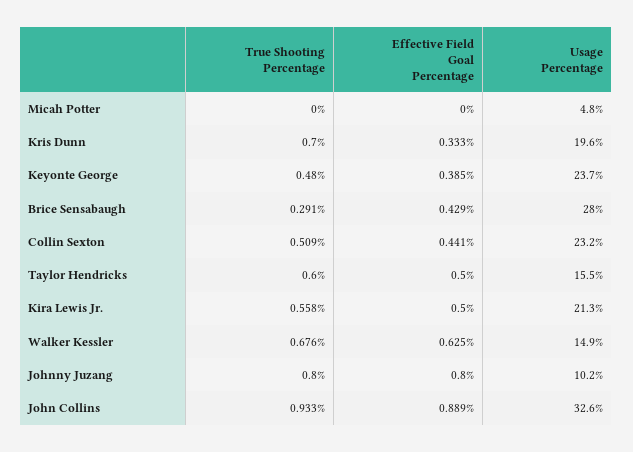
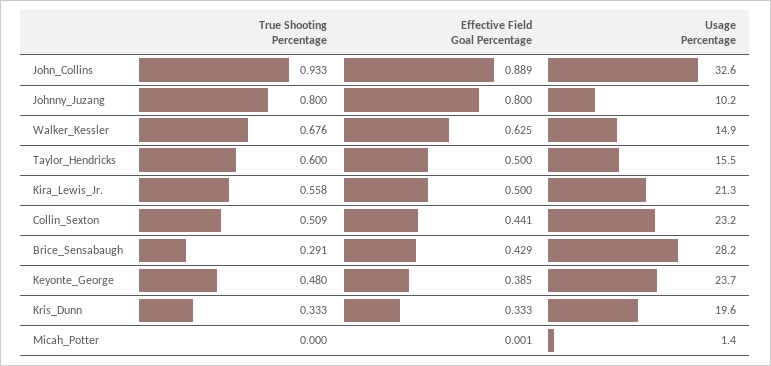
Effective Field Goal Percentage, Micah Potter: 0 -> 0.001
Usage Percentage, Micah Potter: 4.8 -> 1.4
True Shooting Percentage, Kris Dunn: 0.7 -> 0.333
Usage Percentage, Brice Sensabaugh: 28 -> 28.2

